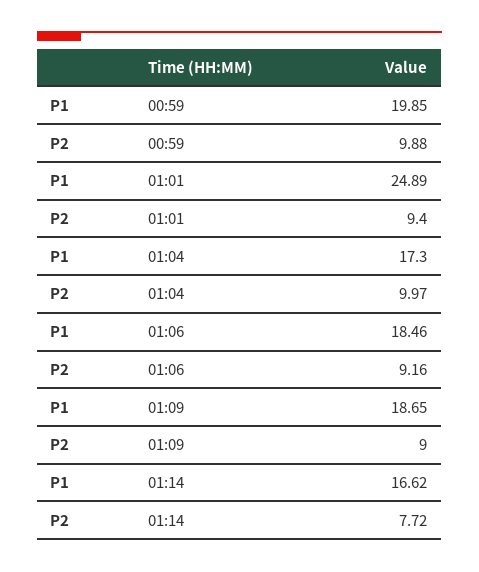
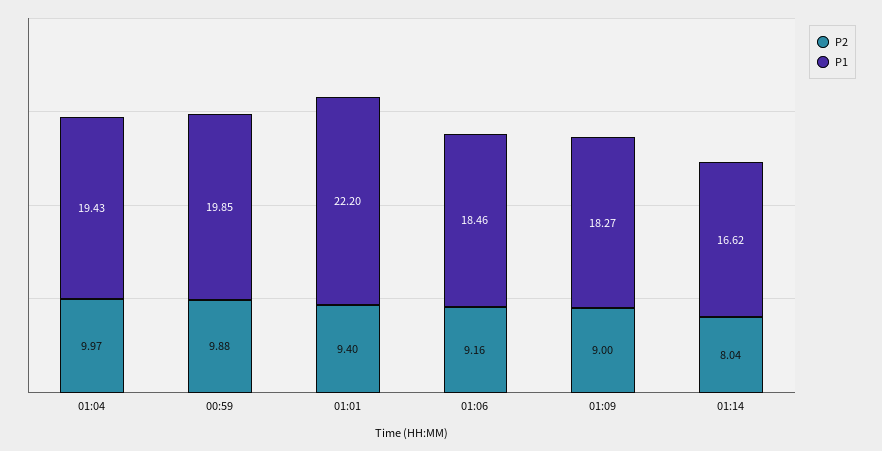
P1, 01:01: 24.89 -> 22.2
P1, 01:04: 17.3 -> 19.43
P1, 01:09: 18.65 -> 18.27
P2, 01:14: 7.72 -> 8.04

